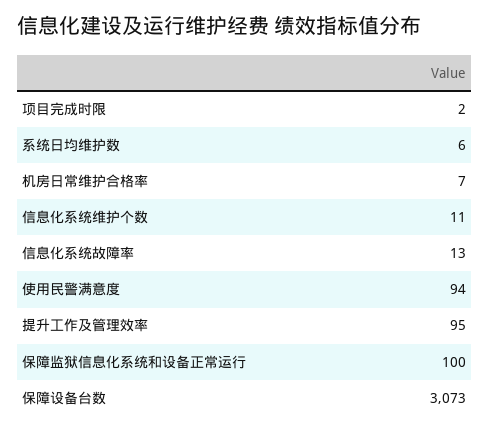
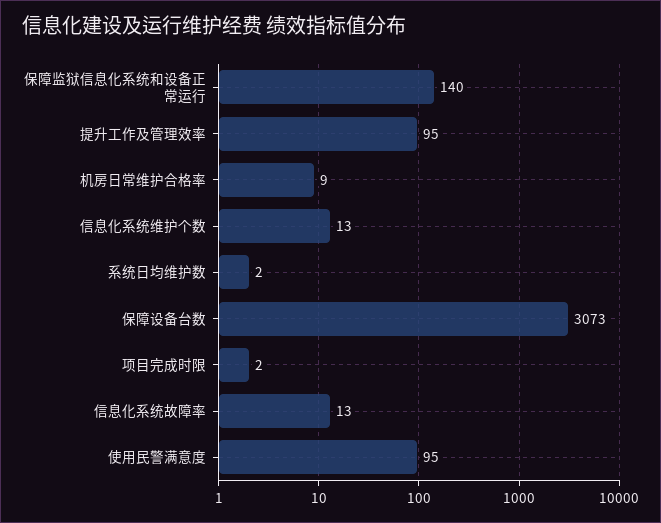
系统日均维护数: 6 -> 2
机房日常维护合格率: 7 -> 9
信息化系统维护个数: 11 -> 13
使用民警满意度: 94 -> 95
保障监狱信息化系统和设备正常运行: 100 -> 140

